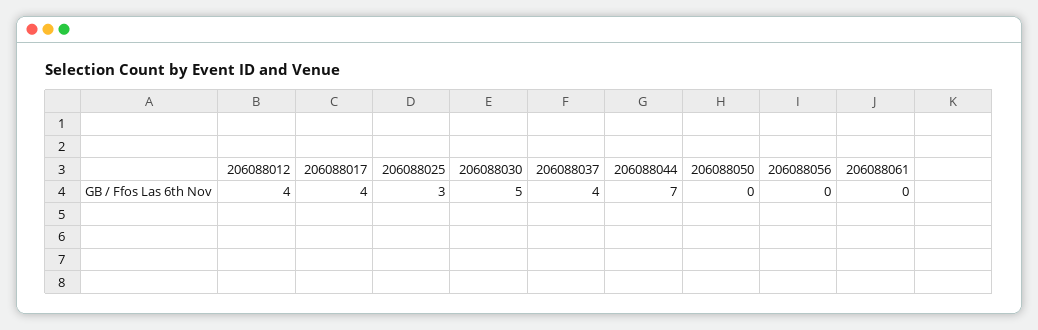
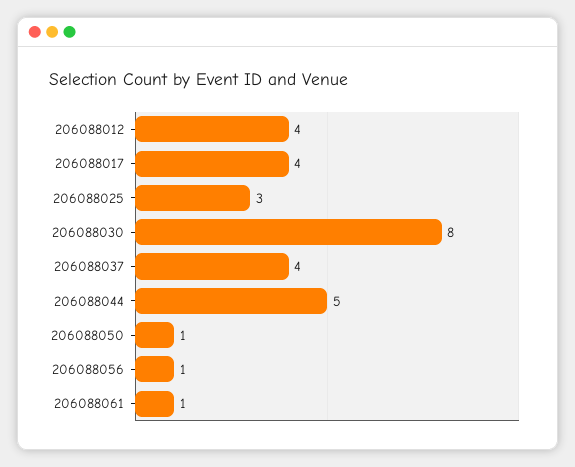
206088030: 5 -> 8
206088044: 7 -> 5
206088050: 0 -> 1
206088056: 0 -> 1
206088061: 0 -> 1

